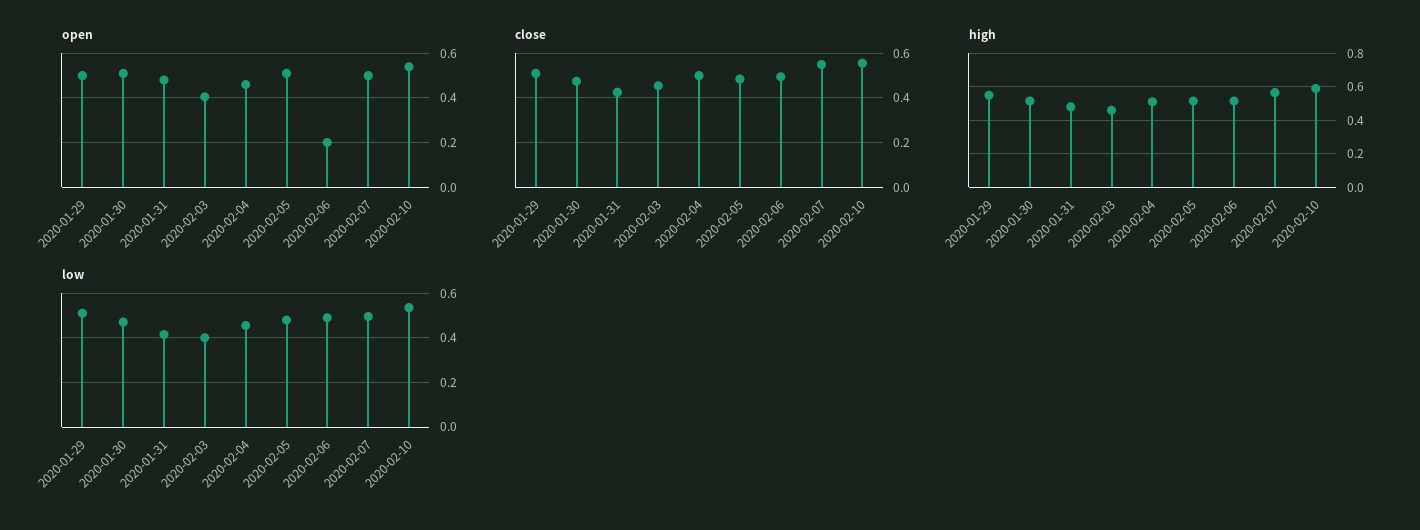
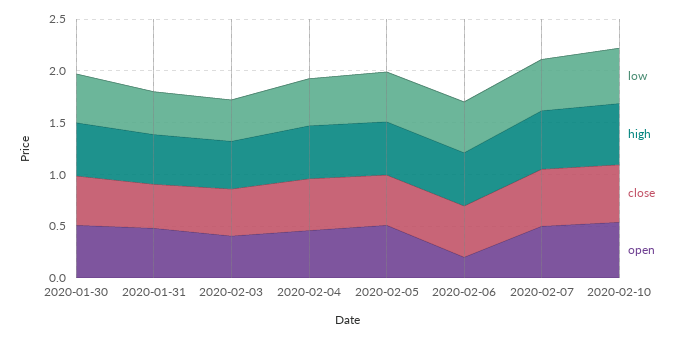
open, 2020-01-29: 0.5 -> none
close, 2020-01-29: 0.5 -> none
high, 2020-01-29: 0.55 -> none
low, 2020-01-29: 0.5 -> none

